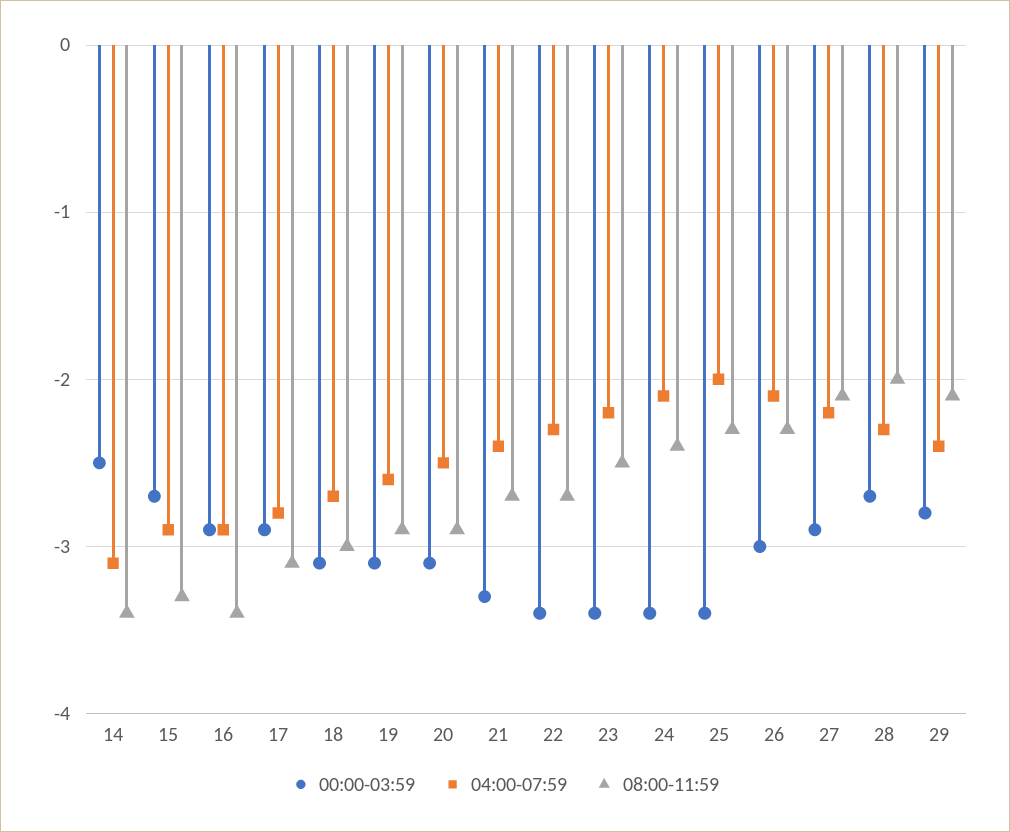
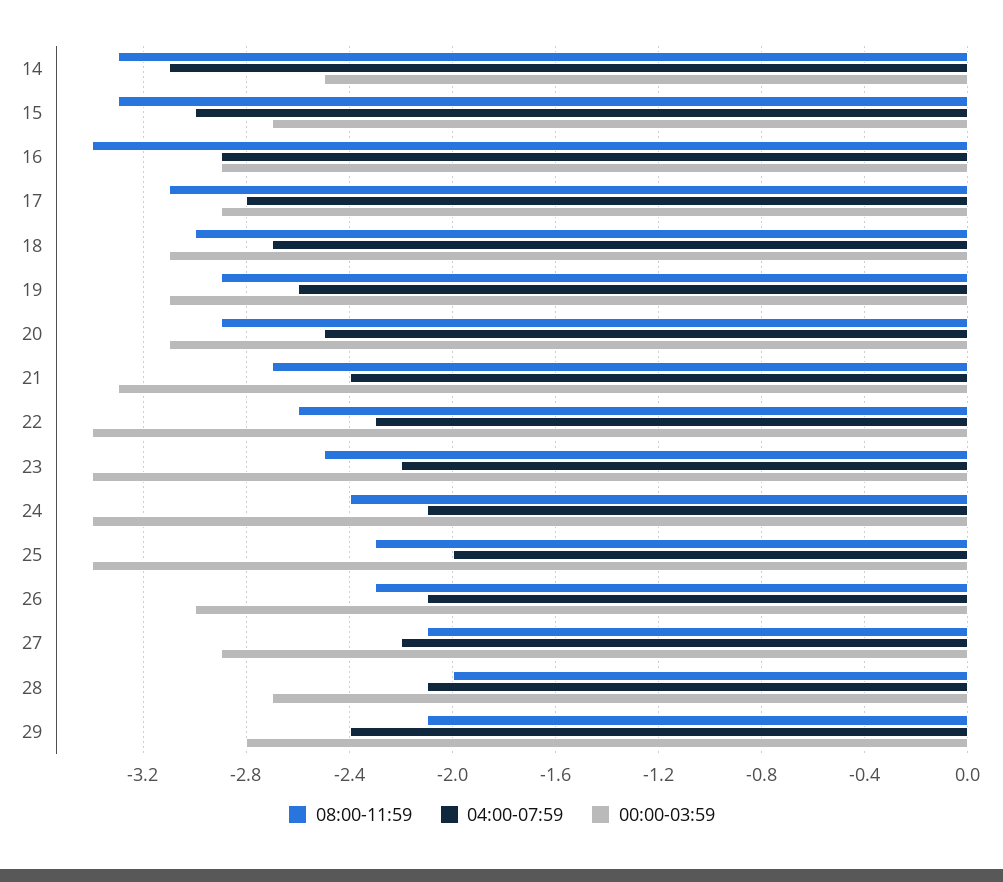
08:00-11:59, 14: -3.4 -> -3.3
04:00-07:59, 15: -2.9 -> -3
08:00-11:59, 22: -2.7 -> -2.6
04:00-07:59, 28: -2.3 -> -2.1

